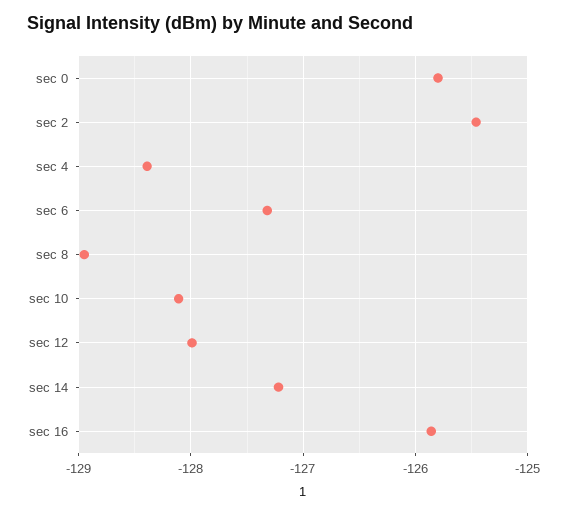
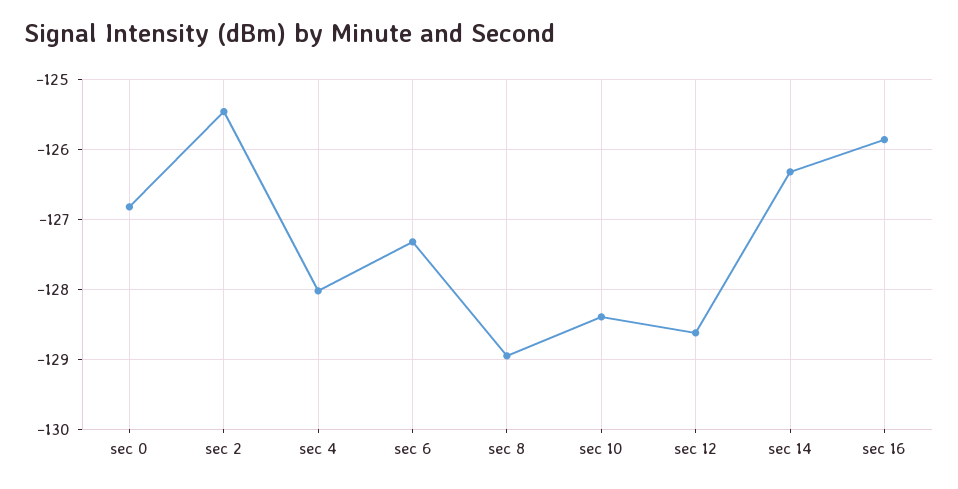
sec 0: -125.8 -> -126.8
sec 4: -128.4 -> -128
sec 10: -128.1 -> -128.4
sec 12: -128 -> -128.6
sec 14: -127.2 -> -126.3

